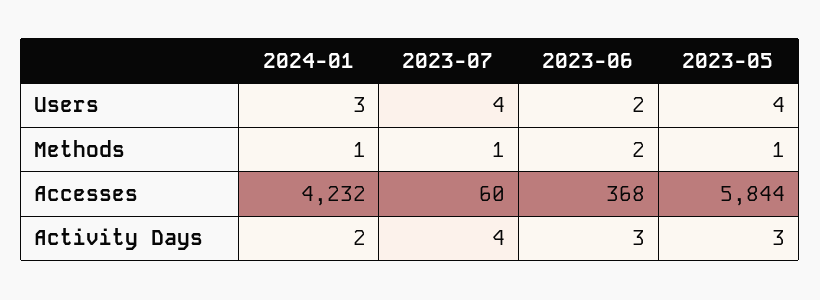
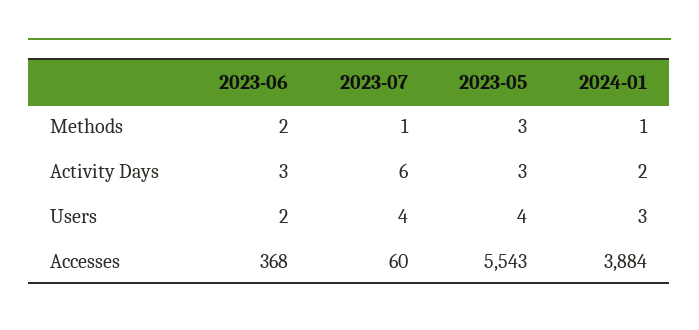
2023-05, Methods: 1 -> 3
2024-01, Accesses: 4232 -> 3884
2023-05, Accesses: 5844 -> 5543
2023-07, Activity Days: 4 -> 6

